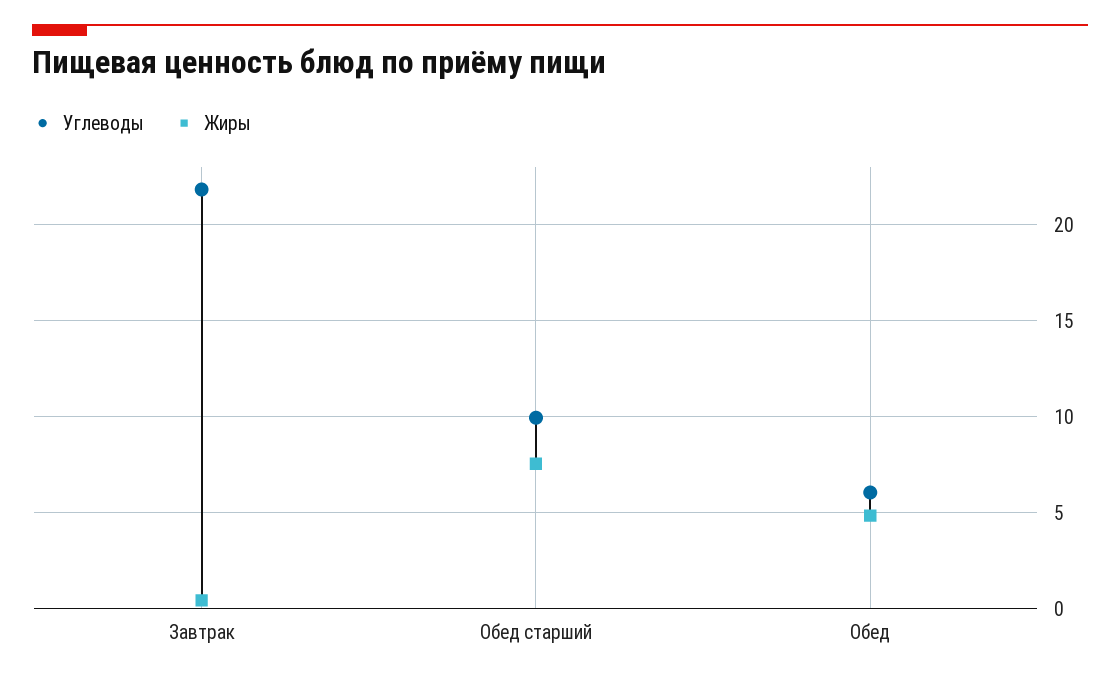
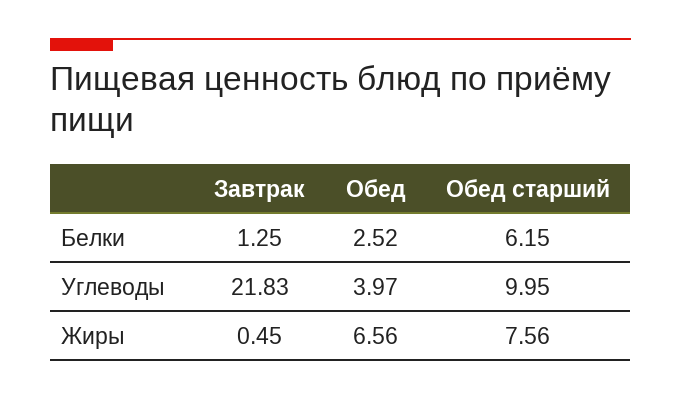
Углеводы, Обед: 6 -> 3.97
Жиры, Обед: 5 -> 6.56
Белки, Завтрак: none -> 1.25
Белки, Обед: none -> 2.52
Белки, Обед старший: none -> 6.15

